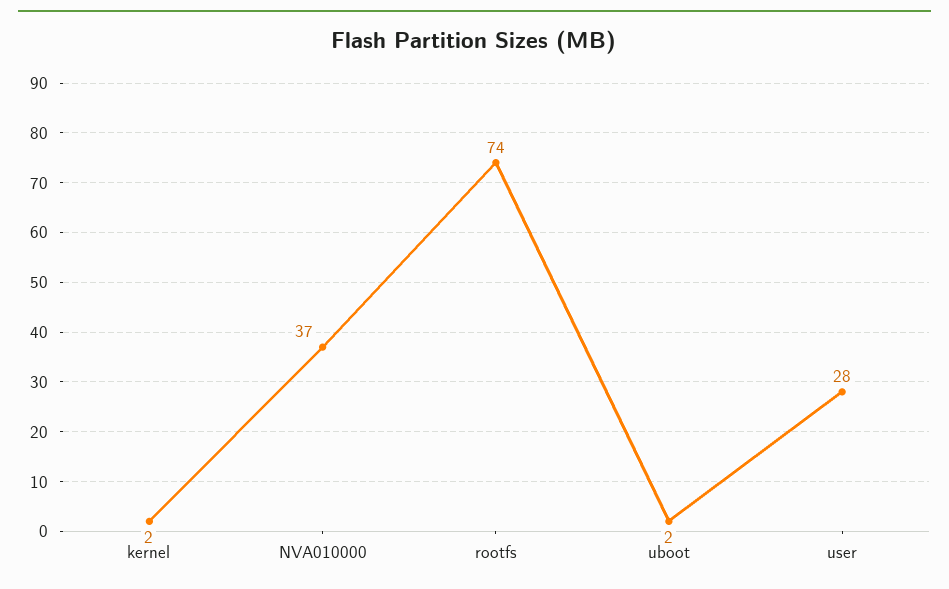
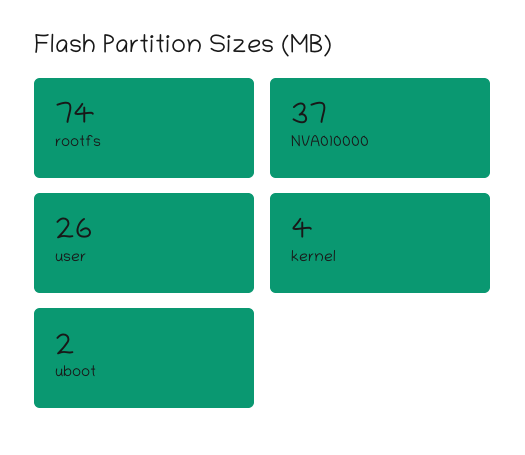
kernel: 2 -> 4
user: 28 -> 26

